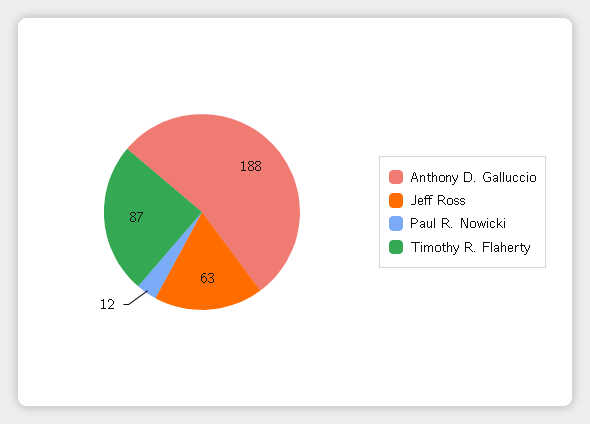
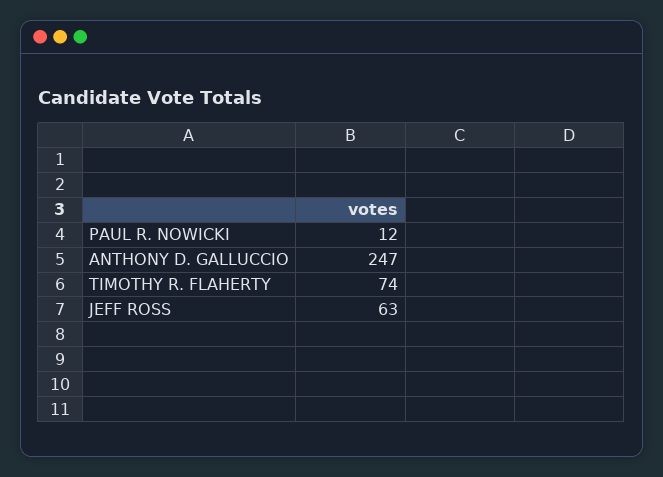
Anthony D. Galluccio: 188 -> 247
Timothy R. Flaherty: 87 -> 74

